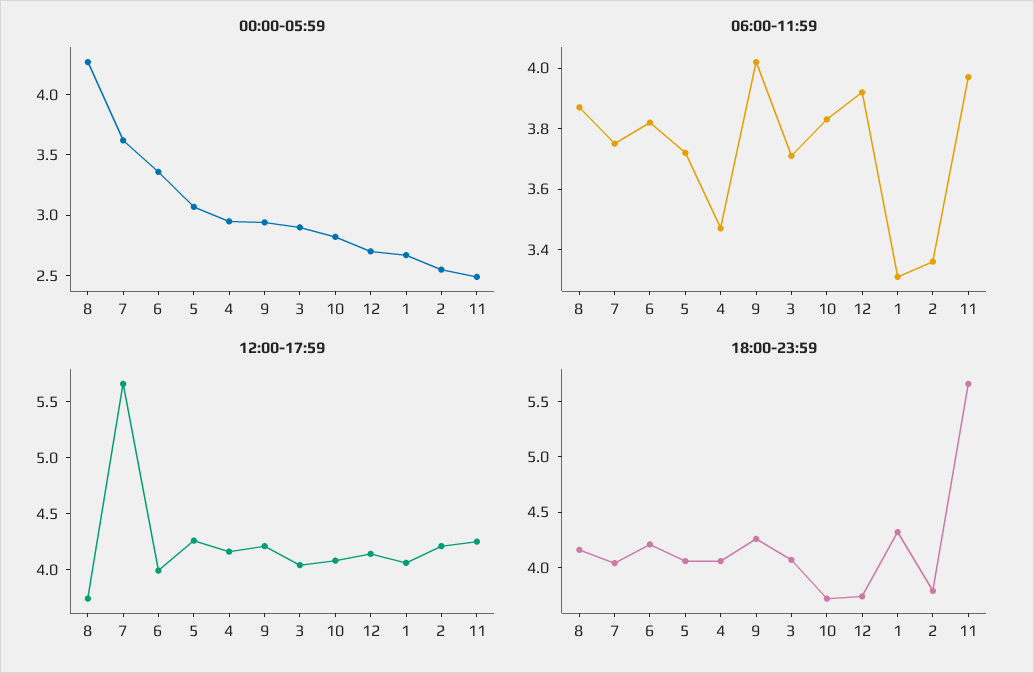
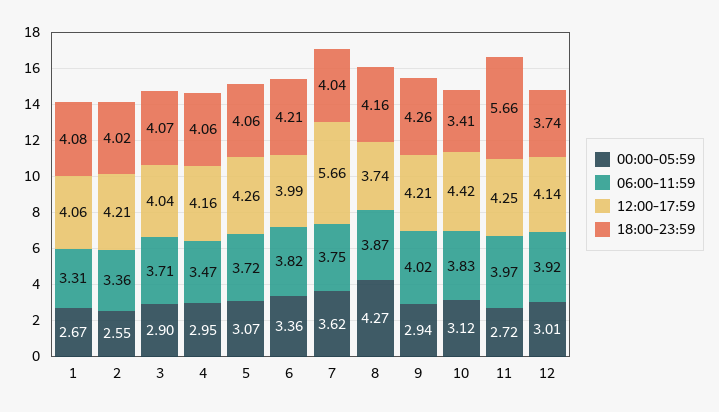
00:00-05:59, 10: 2.8 -> 3.12
00:00-05:59, 12: 2.7 -> 3.01
00:00-05:59, 11: 2.5 -> 2.72
12:00-17:59, 10: 4.1 -> 4.42
18:00-23:59, 10: 3.7 -> 3.41
18:00-23:59, 1: 4.3 -> 4.08
18:00-23:59, 2: 3.8 -> 4.02

